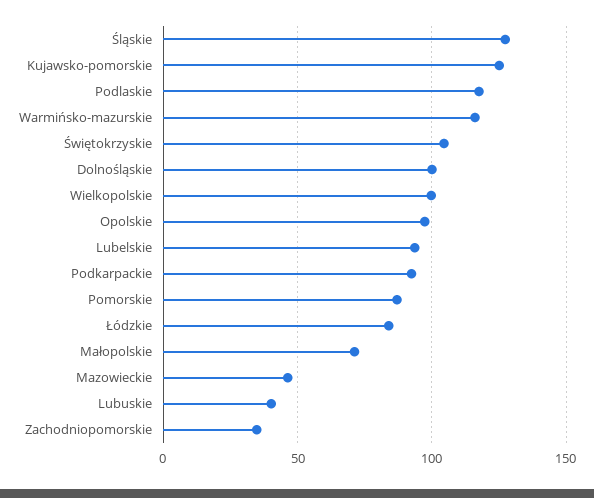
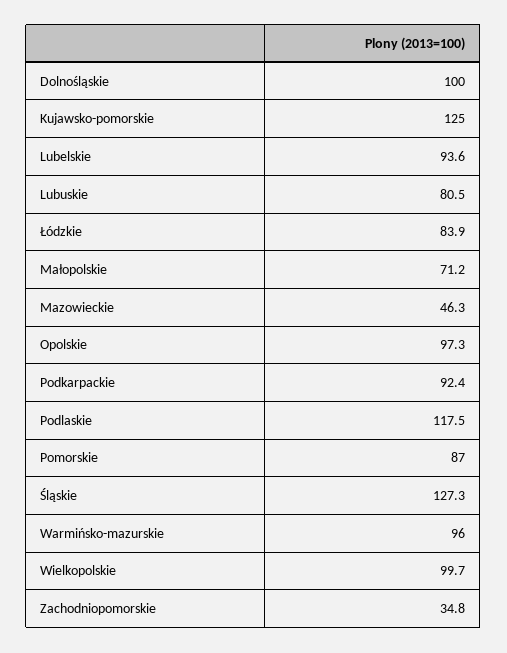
Warmińsko-mazurskie: 115 -> 96
Świętokrzyskie: 105 -> none
Lubuskie: 40 -> 80.5

